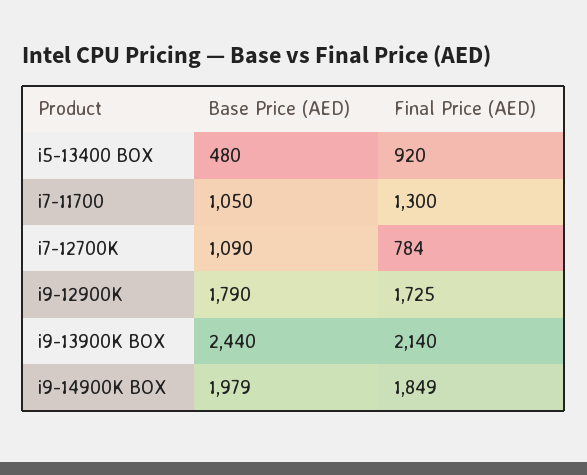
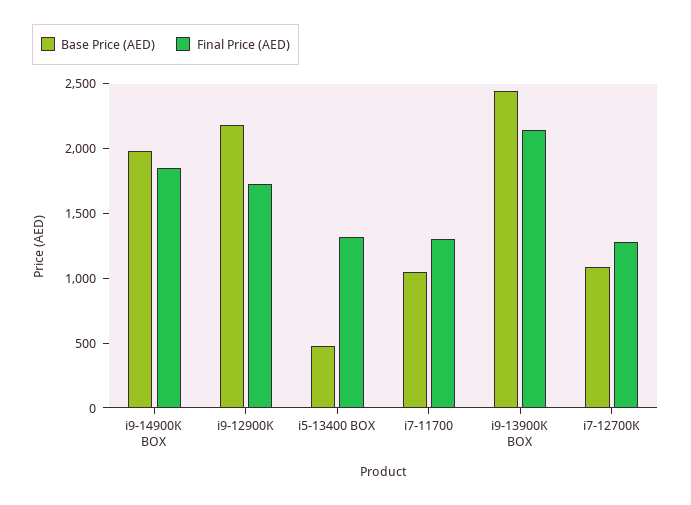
Final Price (AED), i5-13400 BOX: 920 -> 1300
Final Price (AED), i7-12700K: 784 -> 1300
Base Price (AED), i9-12900K: 1790 -> 2200

